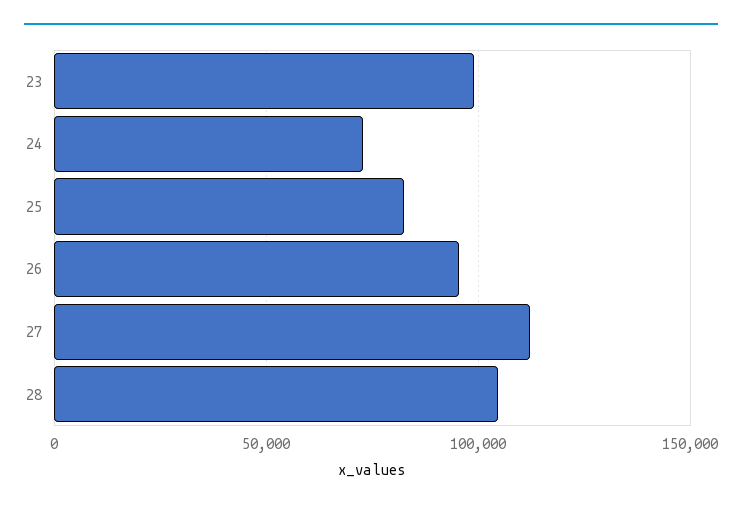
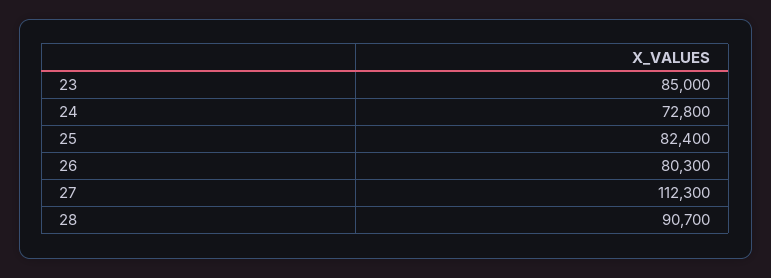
23: 100000 -> 85000
26: 95000 -> 80300
28: 105000 -> 90700

